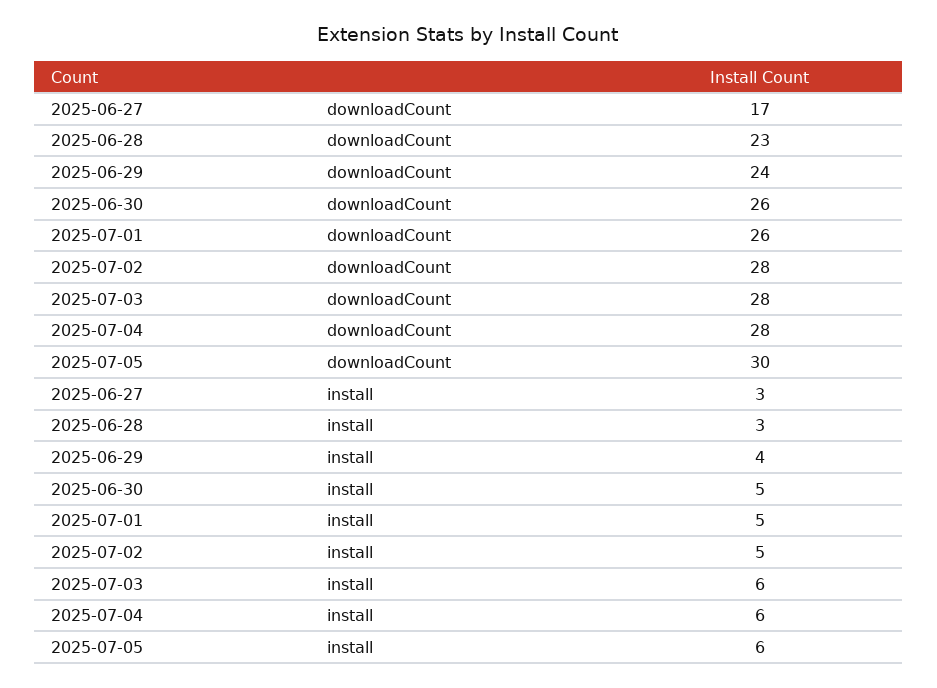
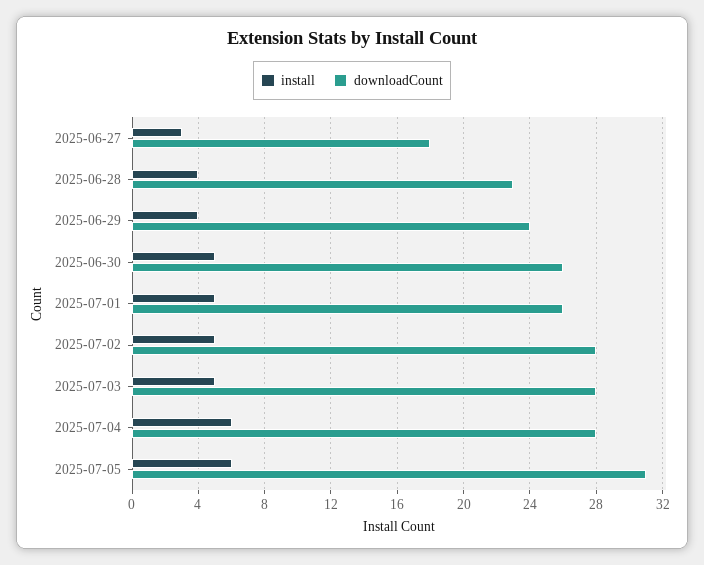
downloadCount, 2025-06-27: 17 -> 18
downloadCount, 2025-07-05: 30 -> 31
install, 2025-06-28: 3 -> 4
install, 2025-07-03: 6 -> 5

